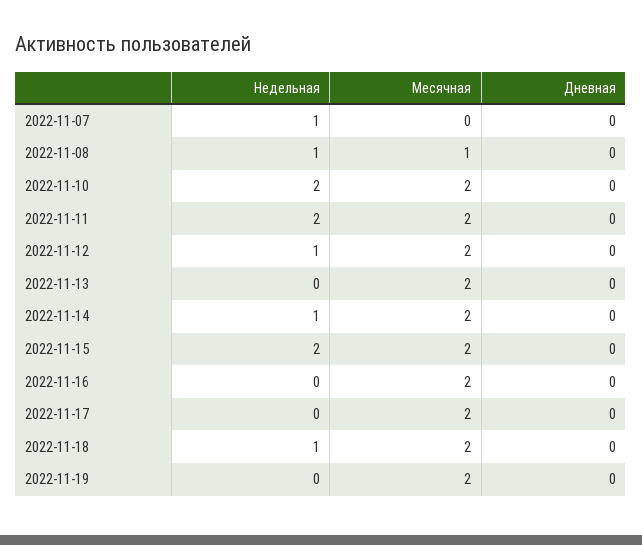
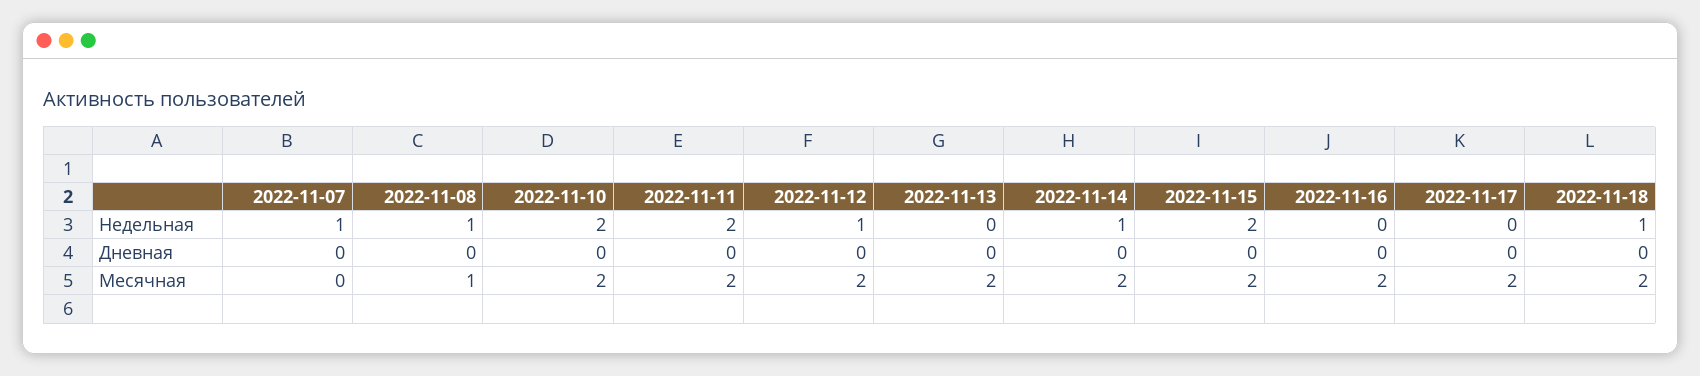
Недельная, 2022-11-19: 0 -> none
Месячная, 2022-11-19: 2 -> none
Дневная, 2022-11-19: 0 -> none

